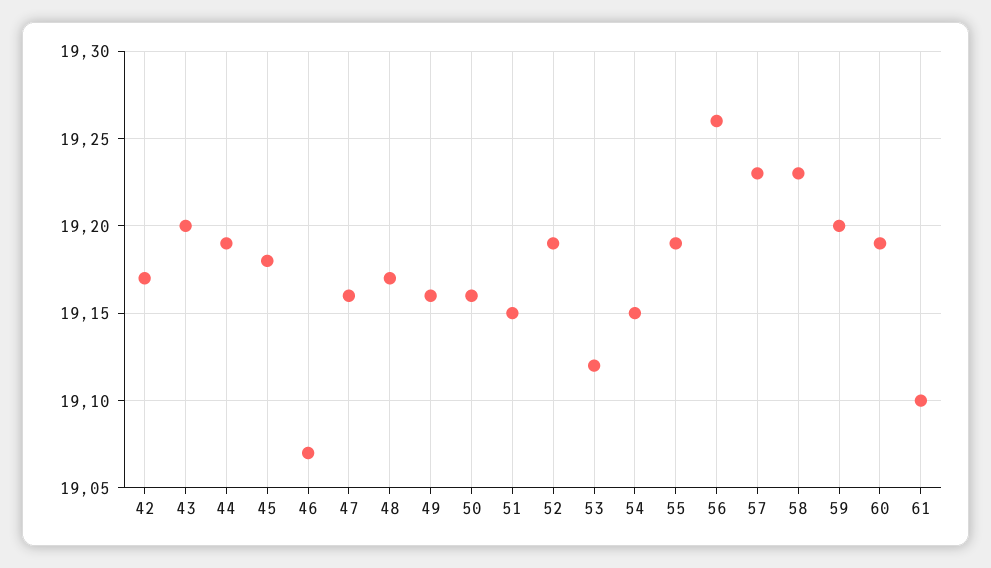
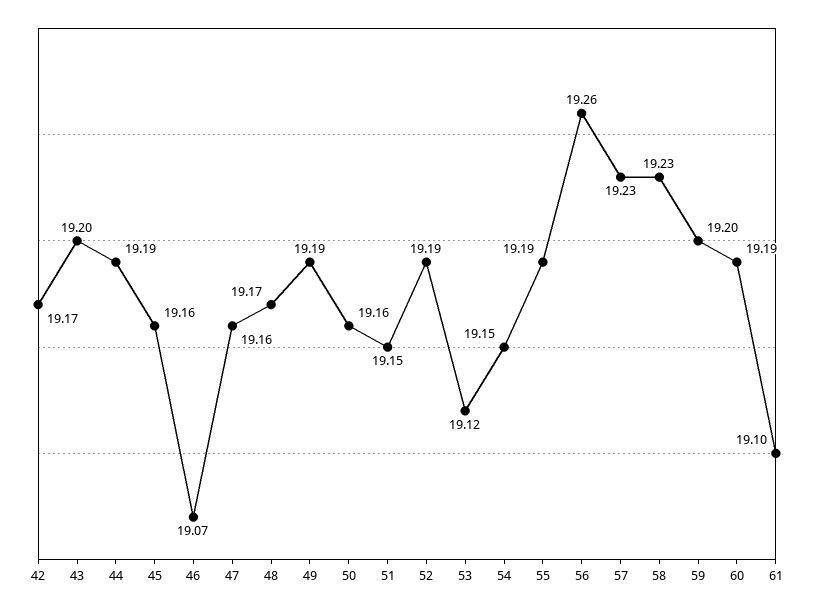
45: 19.18 -> 19.16
49: 19.16 -> 19.19

